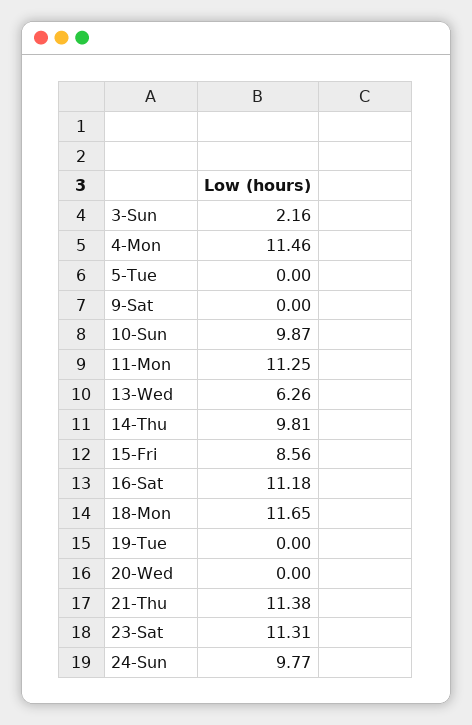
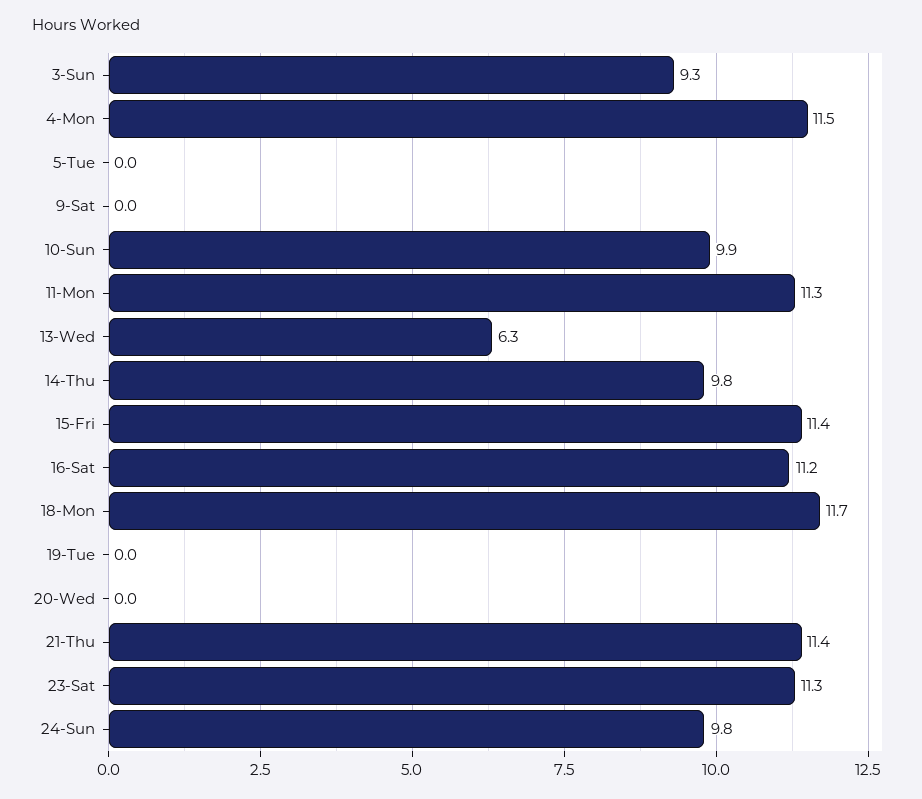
3-Sun: 2.16 -> 9.3
15-Fri: 8.56 -> 11.4

